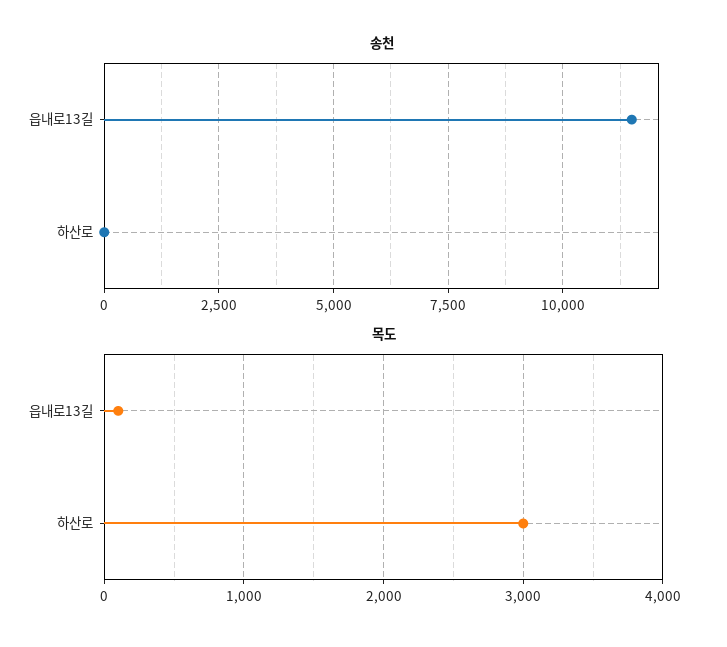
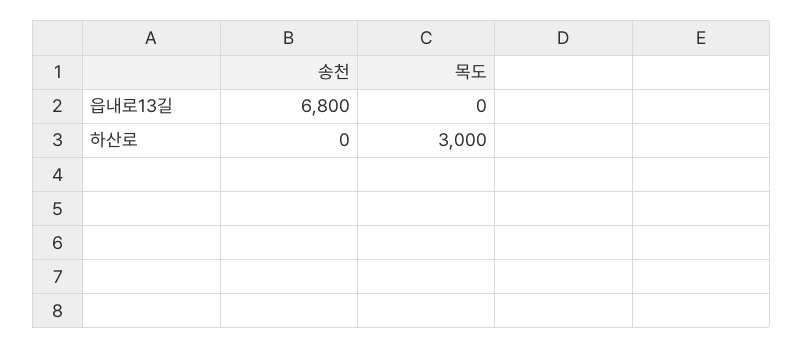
송천, 읍내로13길: 11500 -> 6800
목도, 읍내로13길: 100 -> 0

